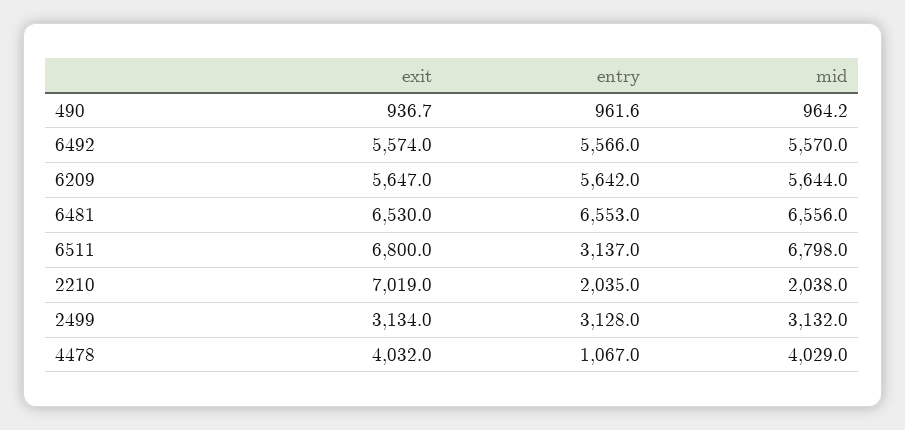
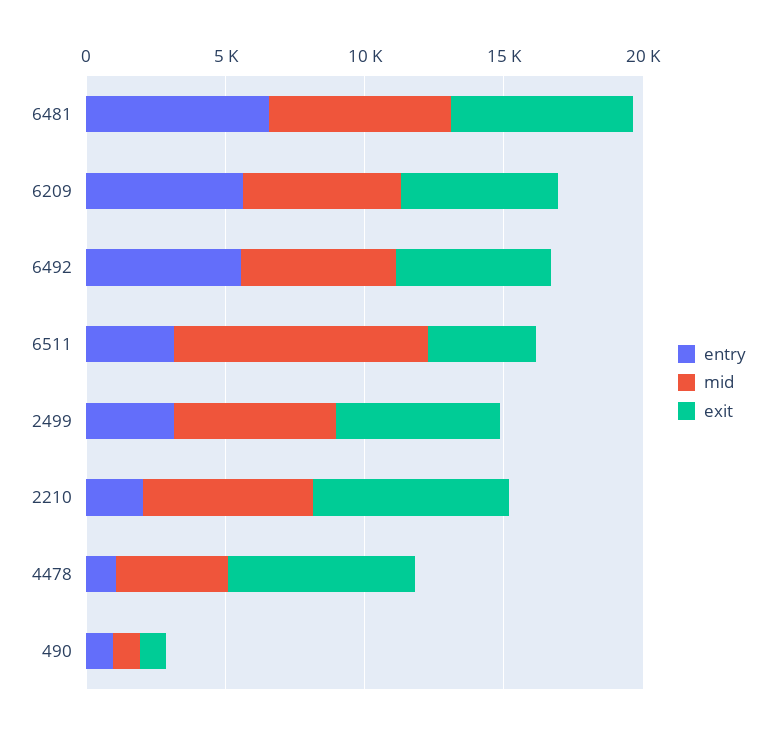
exit, 6511: 6800 -> 4000
mid, 6511: 6798 -> 9000
mid, 2210: 2038 -> 6000
exit, 2499: 3134 -> 6000
mid, 2499: 3132 -> 6000
exit, 4478: 4032 -> 7000

